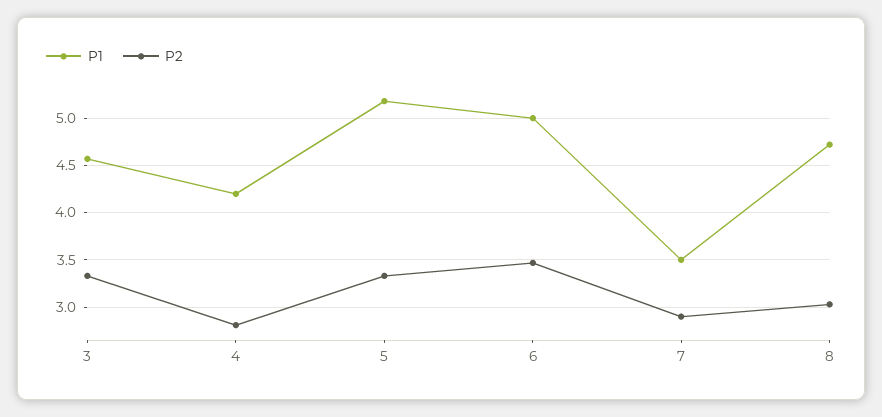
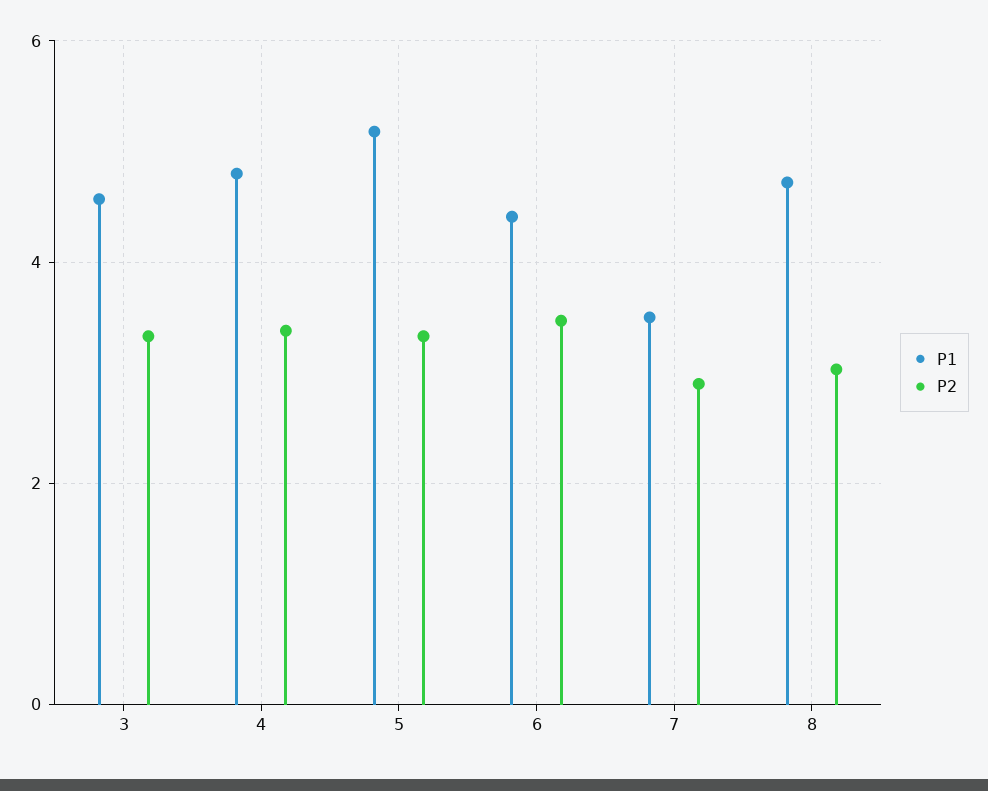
P1, 4: 4.2 -> 4.8
P2, 4: 2.8 -> 3.4
P1, 6: 5 -> 4.4

